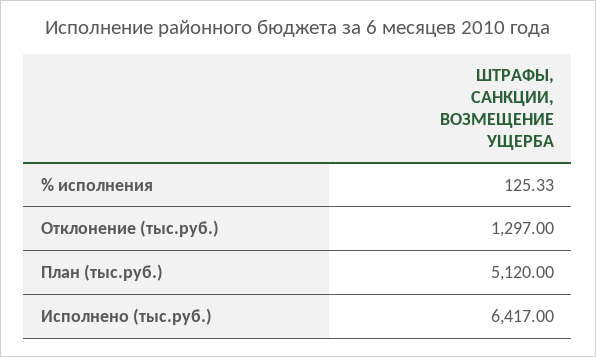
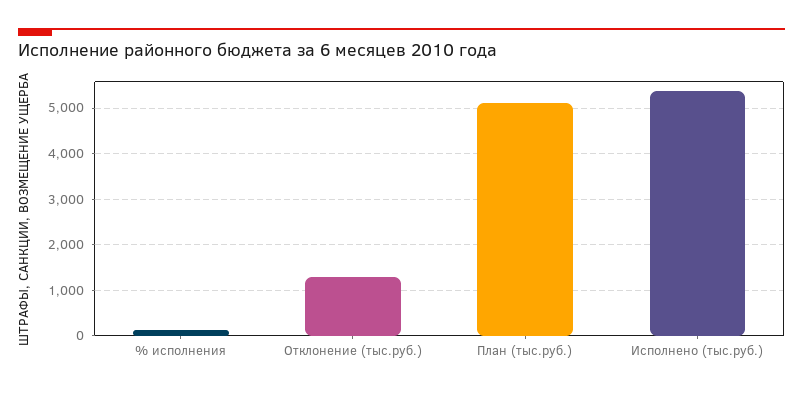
Исполнено (тыс.руб.): 6417 -> 5400

